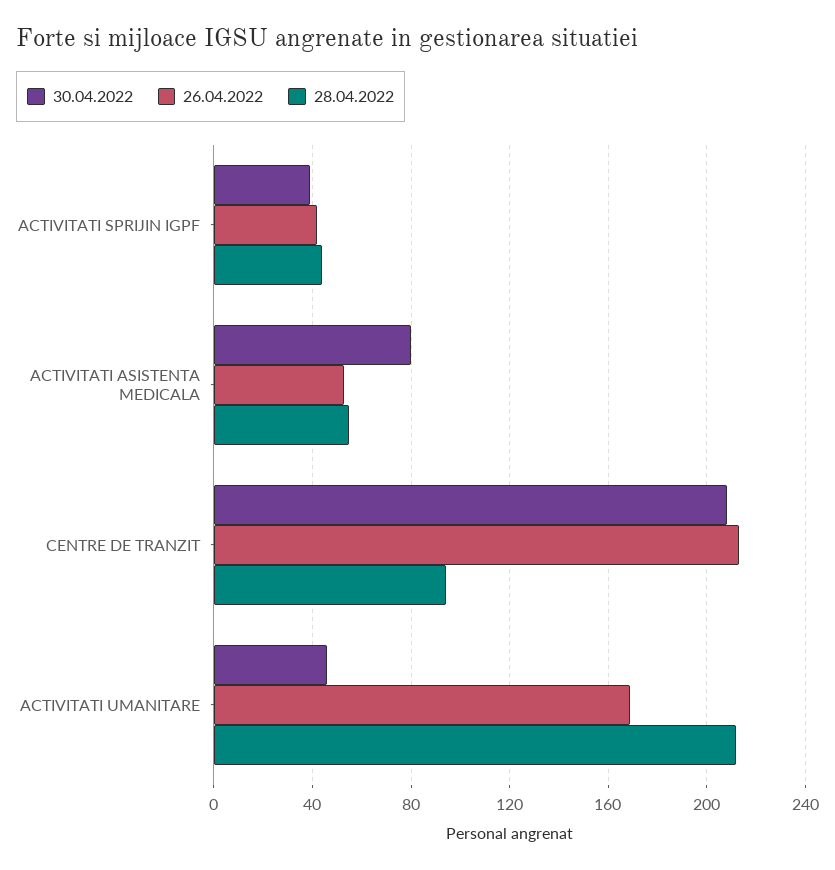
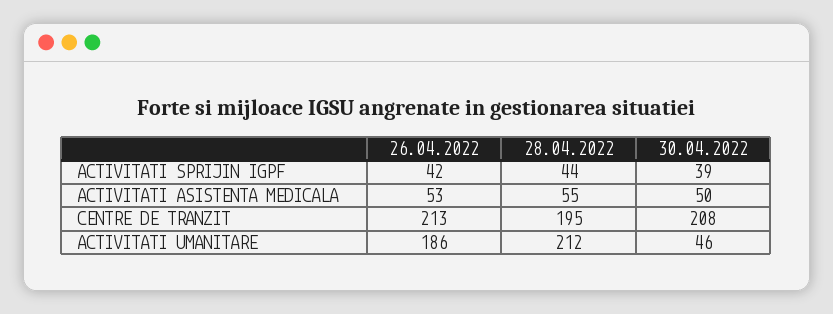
30.04.2022, ACTIVITATI ASISTENTA MEDICALA: 80 -> 50
28.04.2022, CENTRE DE TRANZIT: 95 -> 195
26.04.2022, ACTIVITATI UMANITARE: 170 -> 186

